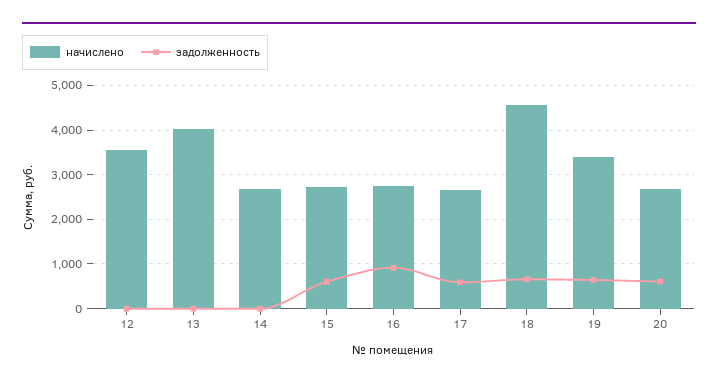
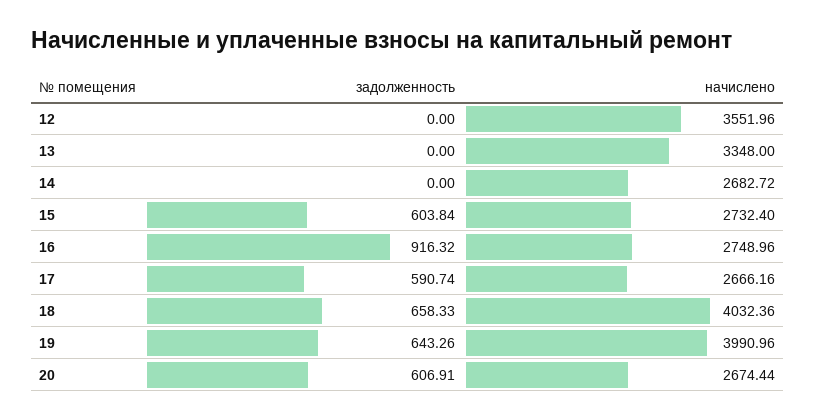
начислено, 13: 4000 -> 3348
начислено, 18: 4600 -> 4032.36
начислено, 19: 3400 -> 3990.96

